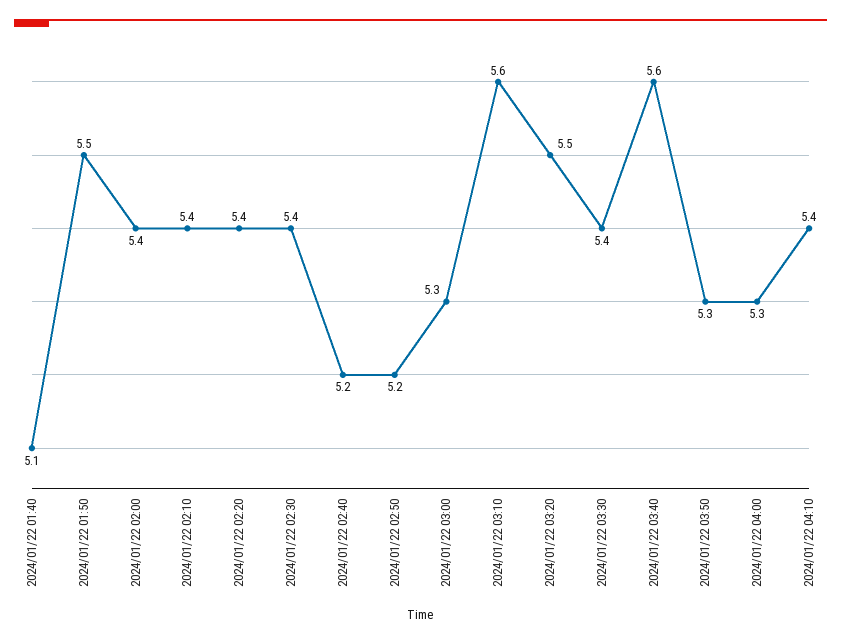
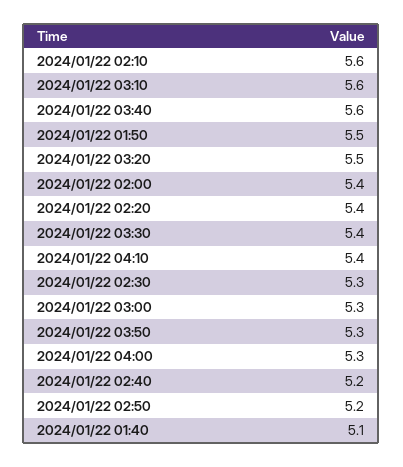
2024/01/22 02:10: 5.4 -> 5.6
2024/01/22 02:30: 5.4 -> 5.3

